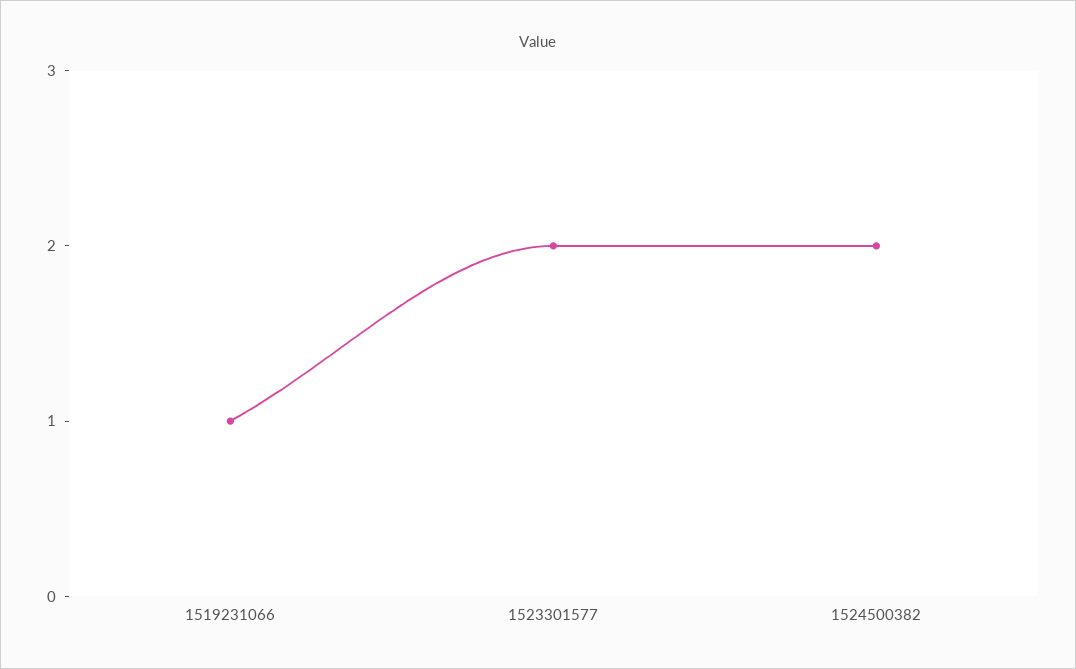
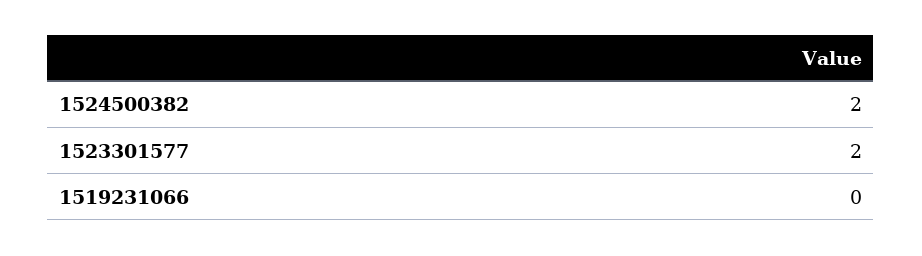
1519231066: 1 -> 0

